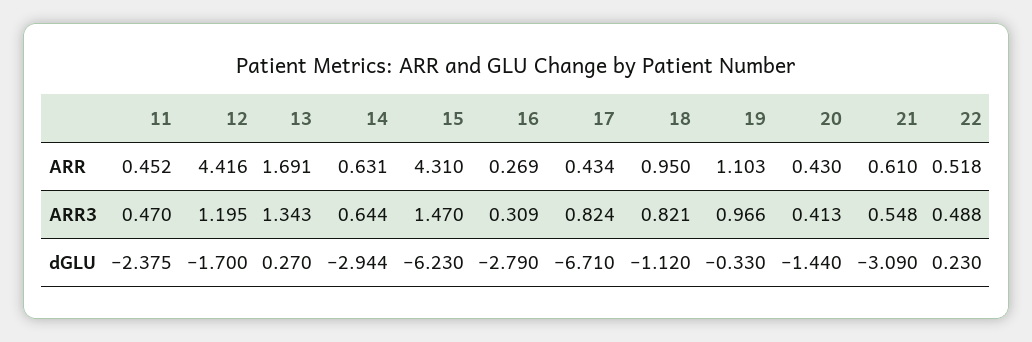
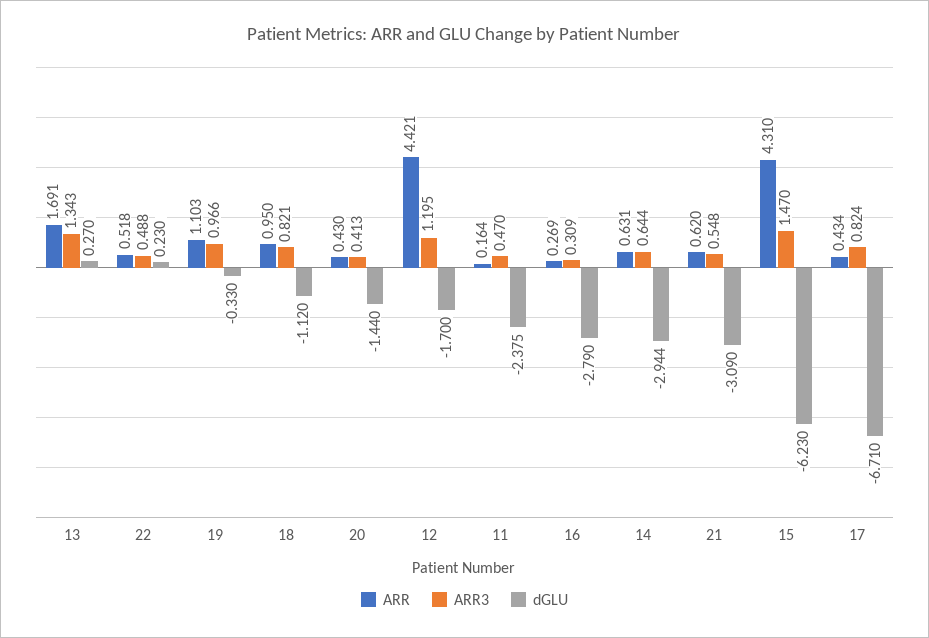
ARR, 11: 0.452 -> 0.164
ARR, 12: 4.416 -> 4.421
ARR, 21: 0.61 -> 0.62

